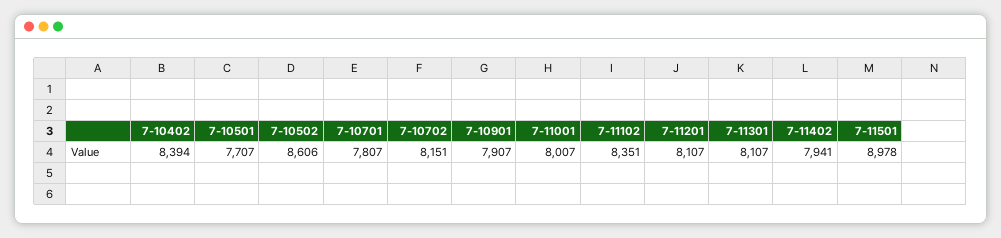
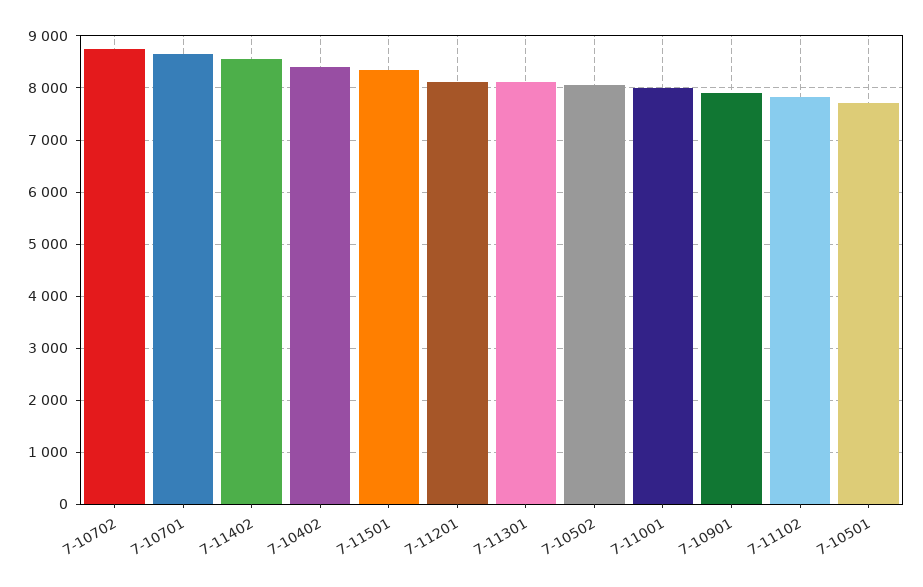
7-10502: 8606 -> 8000
7-10701: 7807 -> 8600
7-10702: 8151 -> 8800
7-11102: 8351 -> 7800
7-11402: 7941 -> 8600
7-11501: 8978 -> 8400

